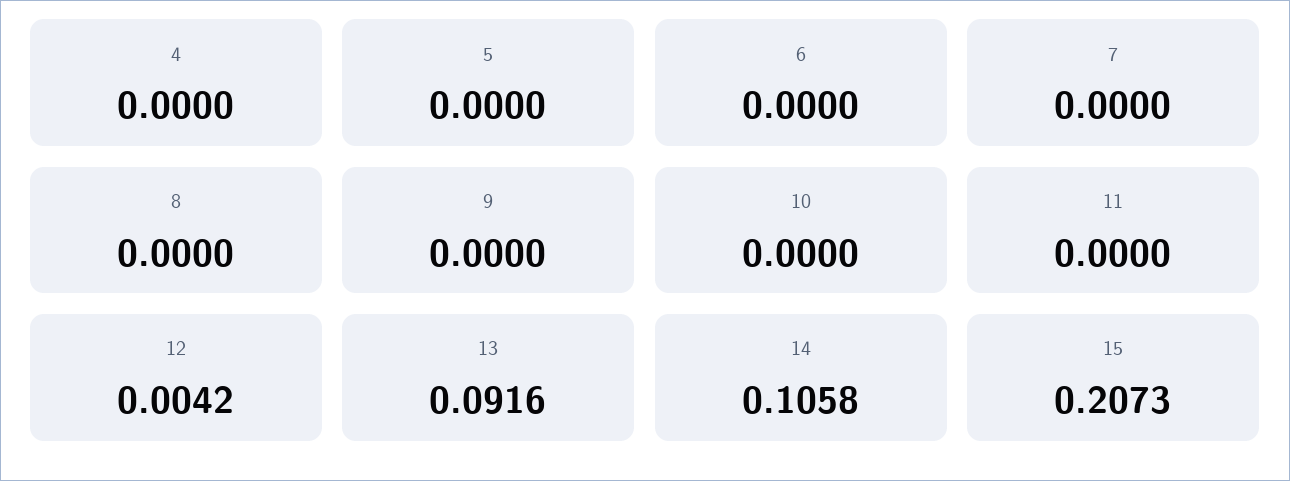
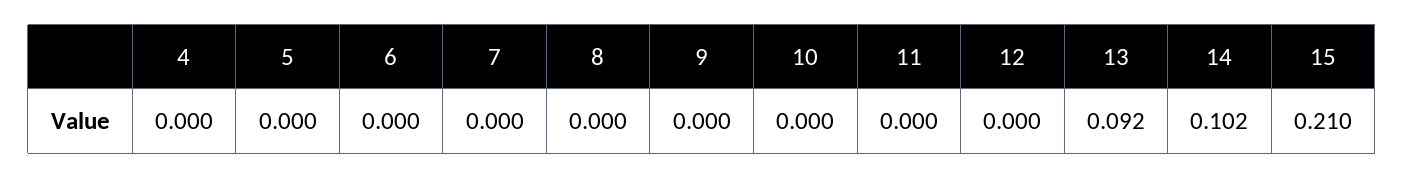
12: 0.0042 -> 0
14: 0.1058 -> 0.102
15: 0.2073 -> 0.21

